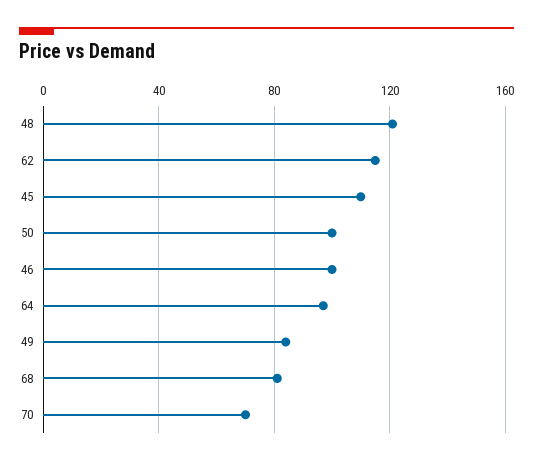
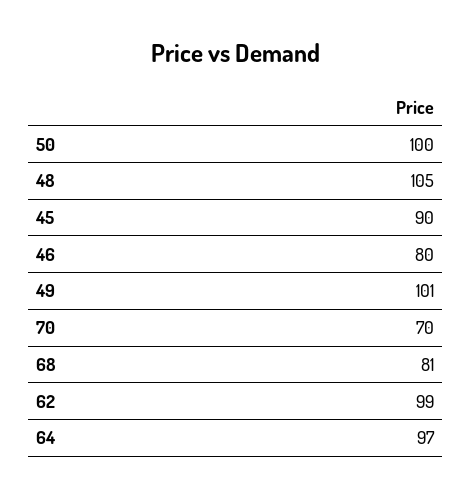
48: 120 -> 105
62: 115 -> 99
45: 110 -> 90
46: 100 -> 80
49: 85 -> 101

